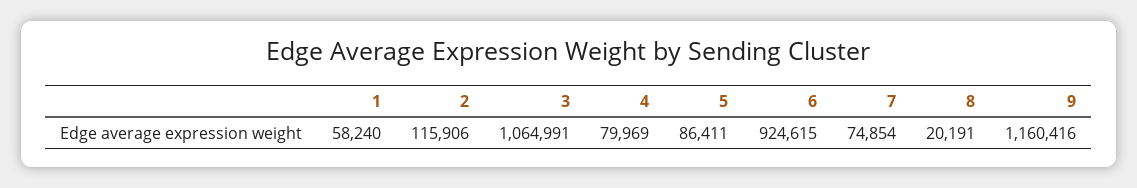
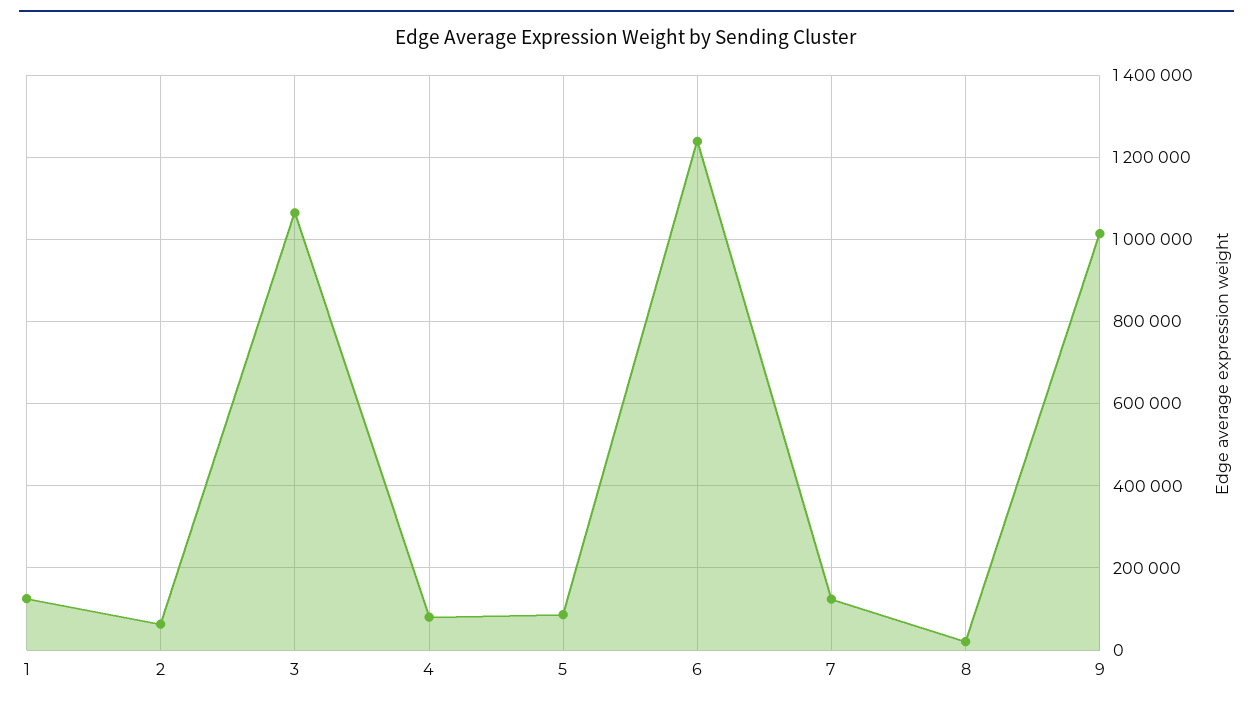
1: 58240 -> 120000
2: 115906 -> 60000
6: 924615 -> 1240000
7: 74854 -> 120000
9: 1160416 -> 1020000

